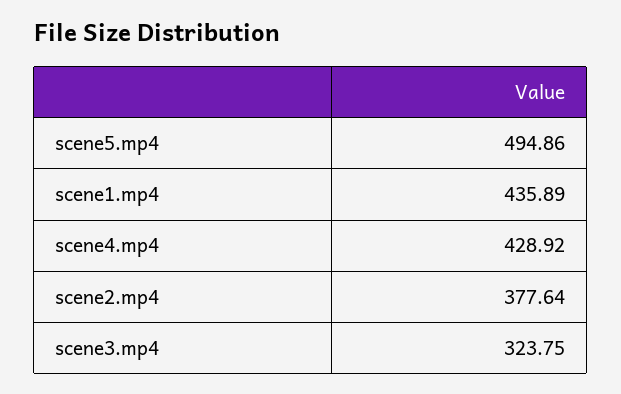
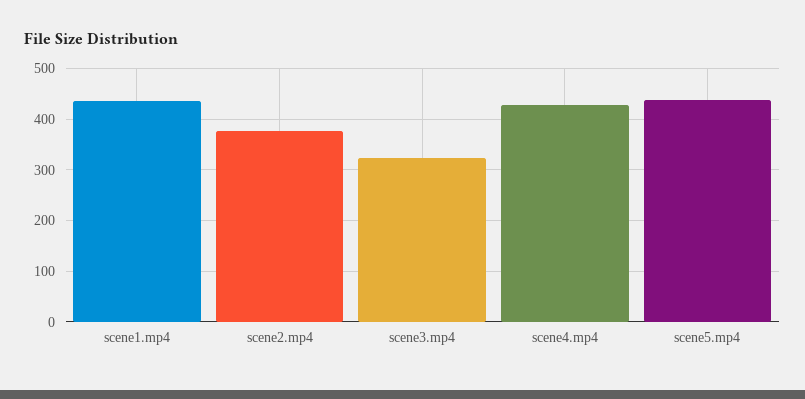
scene5.mp4: 494.86 -> 440

